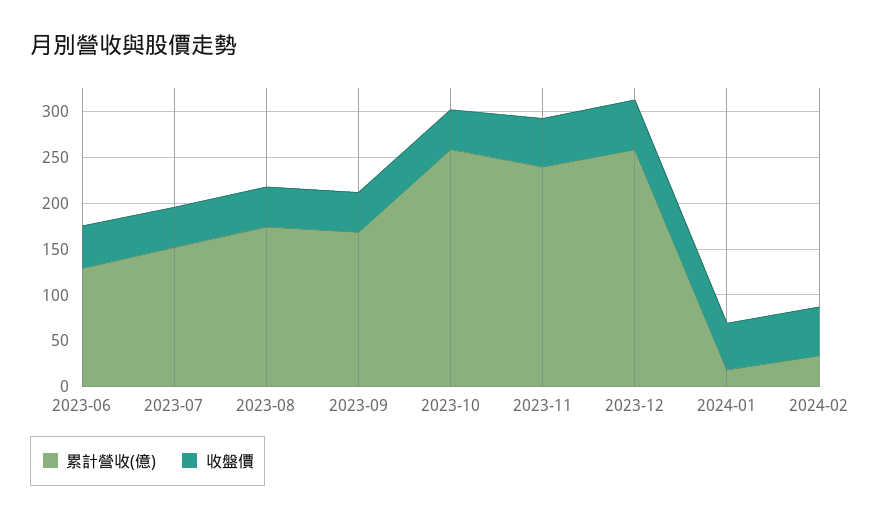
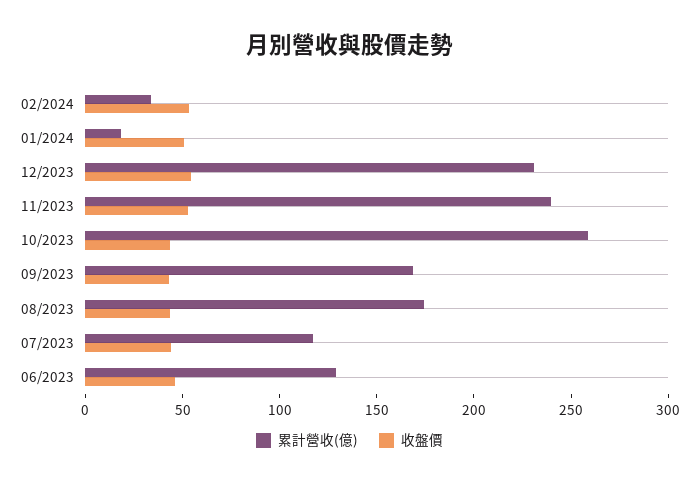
累計營收(億), 2023-07: 150 -> 120
累計營收(億), 2023-12: 260 -> 230

